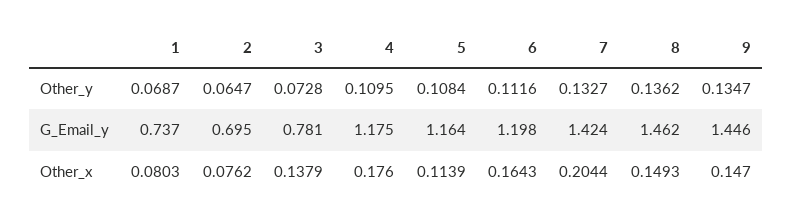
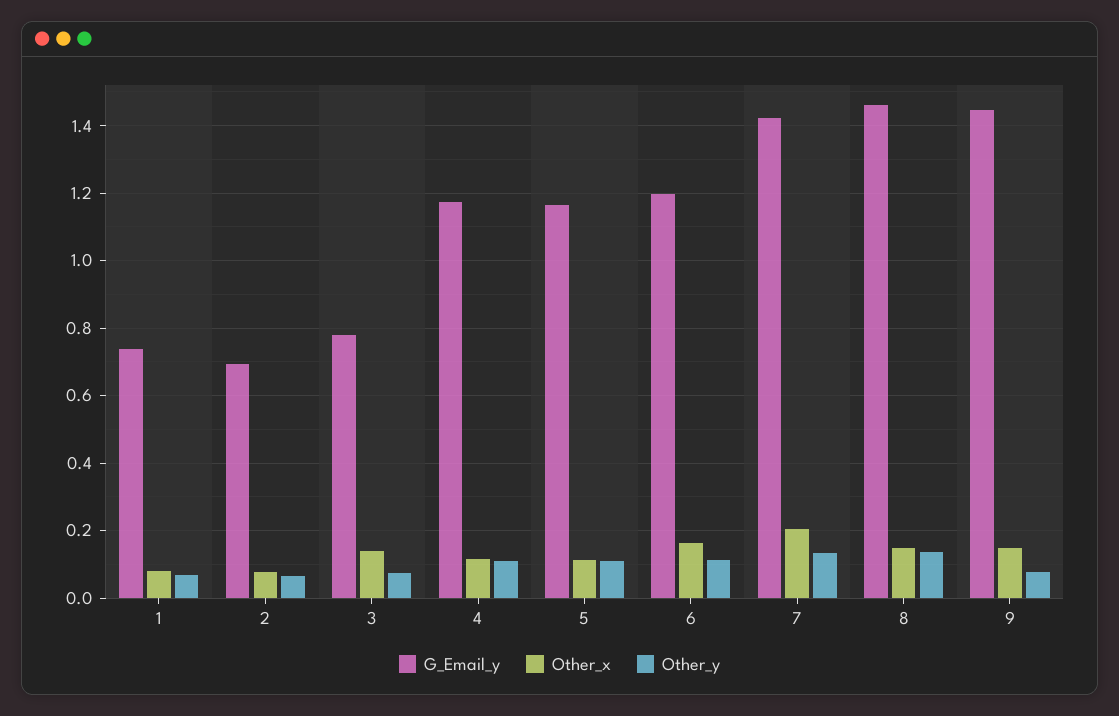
Other_y, 9: 0.1347 -> 0.08
Other_x, 4: 0.176 -> 0.12

